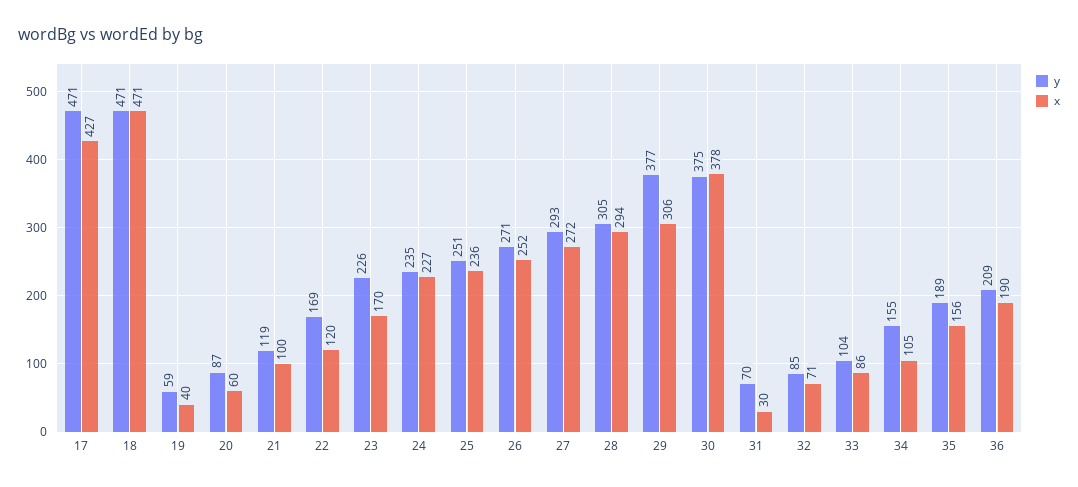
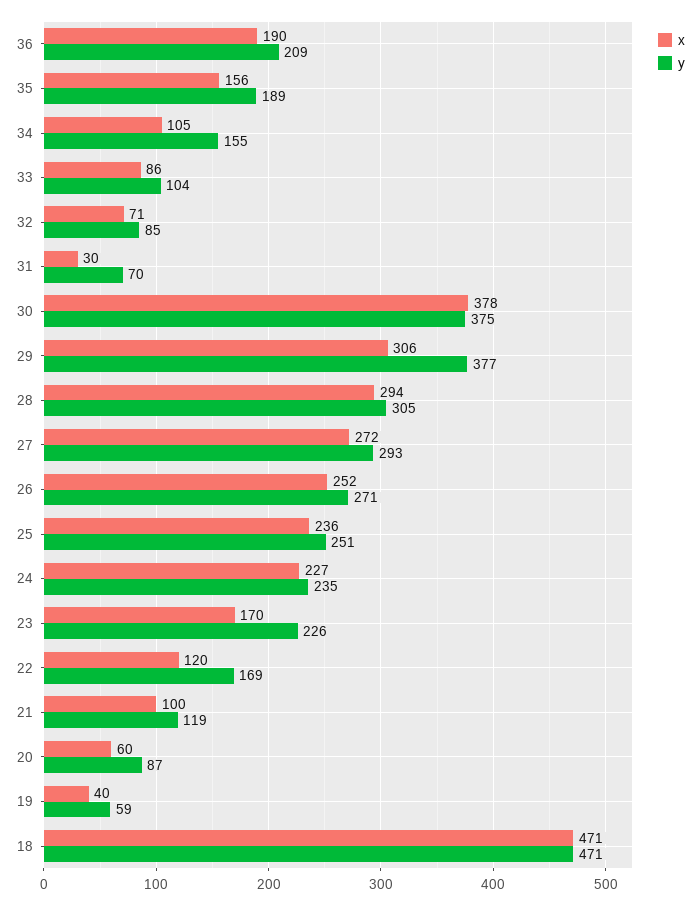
y, 17: 471 -> none
x, 17: 427 -> none

